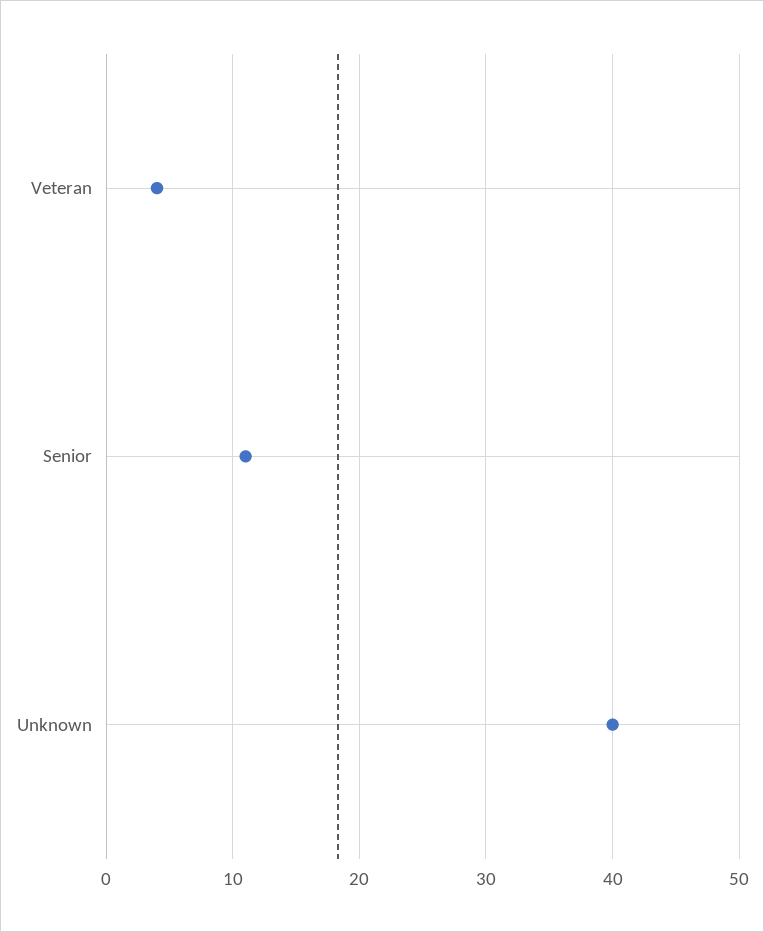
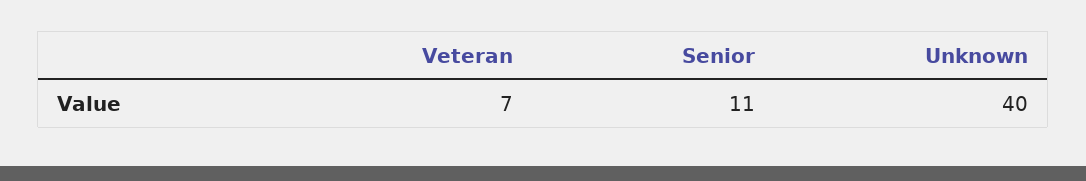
Veteran: 4 -> 7

